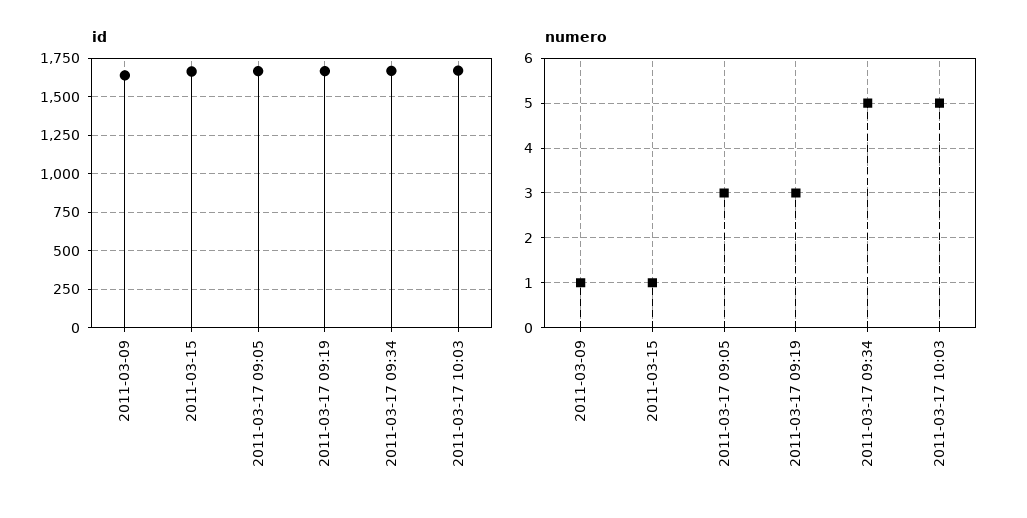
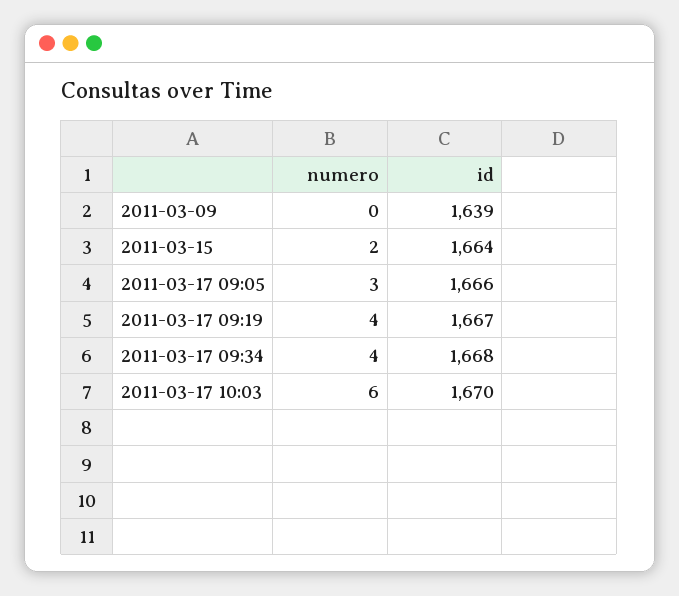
numero, 2011-03-09: 1 -> 0
numero, 2011-03-15: 1 -> 2
numero, 2011-03-17 09:19: 3 -> 4
numero, 2011-03-17 09:34: 5 -> 4
numero, 2011-03-17 10:03: 5 -> 6

